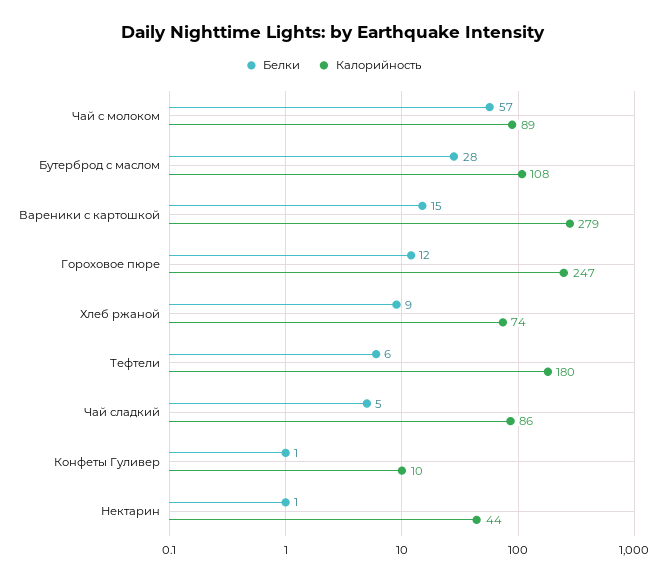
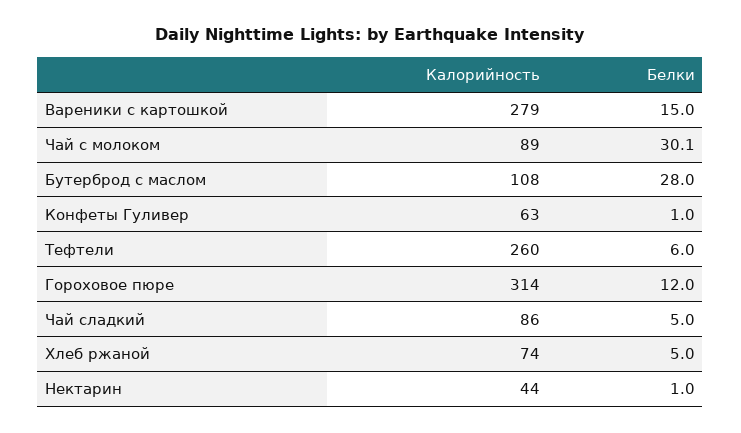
Белки, Чай с молоком: 57 -> 30.1
Калорийность, Гороховое пюре: 247 -> 314
Белки, Хлеб ржаной: 9 -> 5
Калорийность, Тефтели: 180 -> 260
Калорийность, Конфеты Гуливер: 10 -> 63

